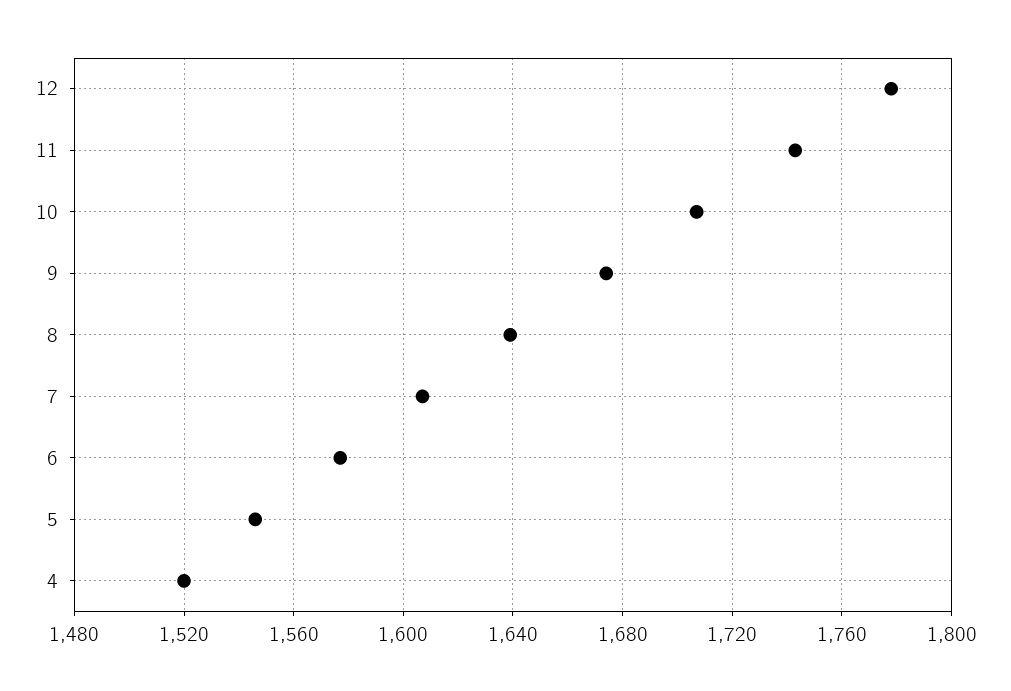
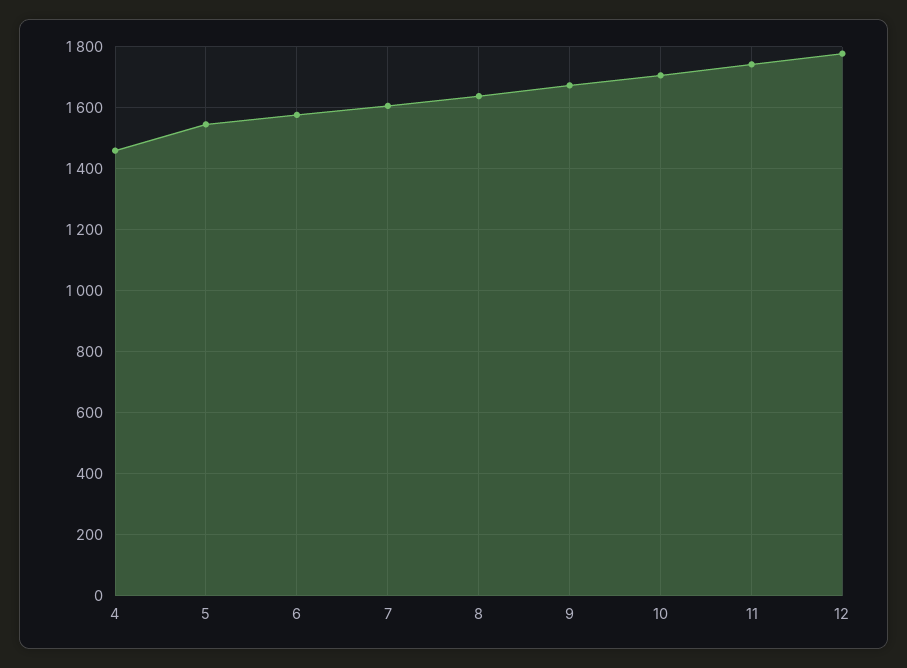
4: 1520 -> 1460

